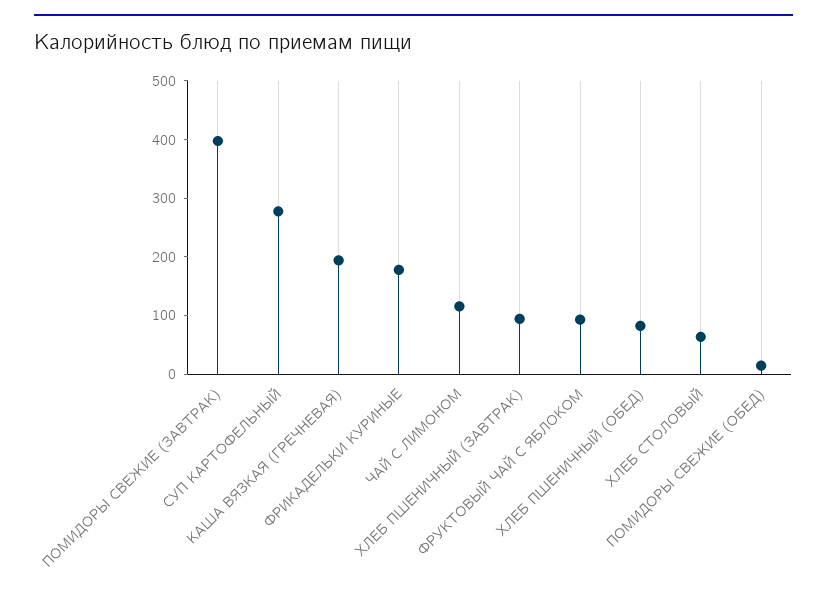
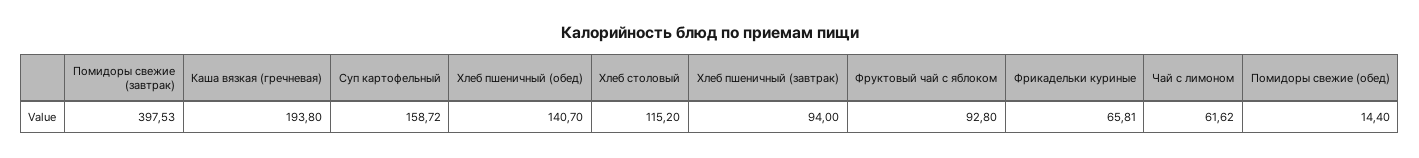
СУП КАРТОФЕЛЬНЫЙ: 280 -> 158.72
ФРИКАДЕЛЬКИ КУРИНЫЕ: 180 -> 65.81
ЧАЙ С ЛИМОНОМ: 120 -> 61.62
ХЛЕБ ПШЕНИЧНЫЙ (ОБЕД): 80 -> 140.7
ХЛЕБ СТОЛОВЫЙ: 60 -> 115.2

